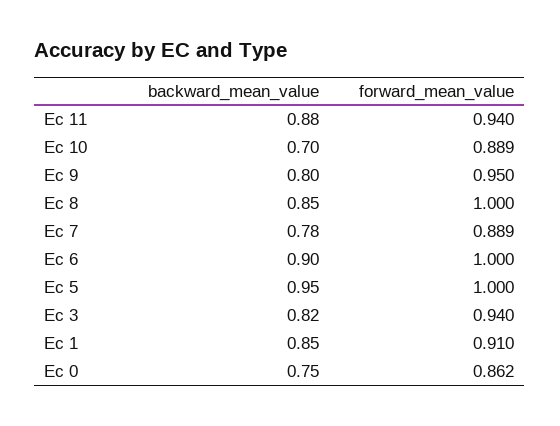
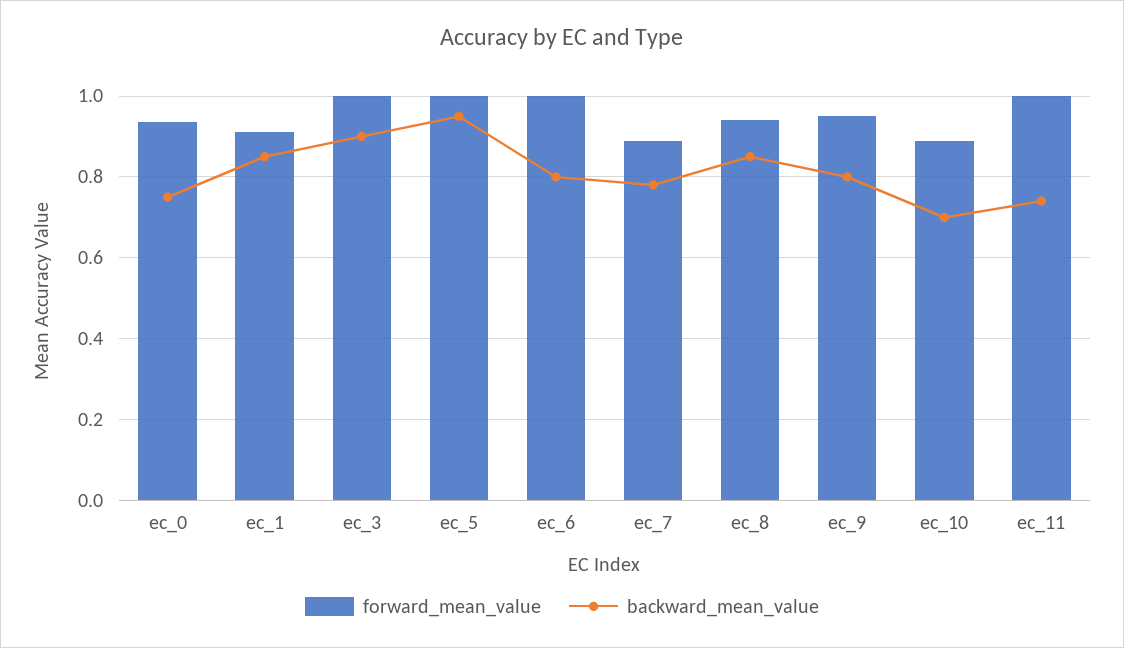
backward_mean_value, Ec 11: 0.88 -> 0.74
forward_mean_value, Ec 11: 0.94 -> 1
forward_mean_value, Ec 8: 1 -> 0.94
backward_mean_value, Ec 6: 0.9 -> 0.8
backward_mean_value, Ec 3: 0.82 -> 0.9
forward_mean_value, Ec 3: 0.94 -> 1
forward_mean_value, Ec 0: 0.862 -> 0.94

